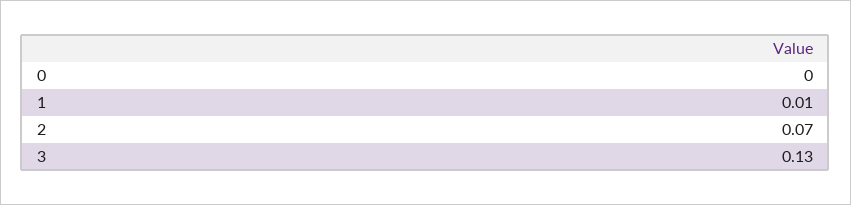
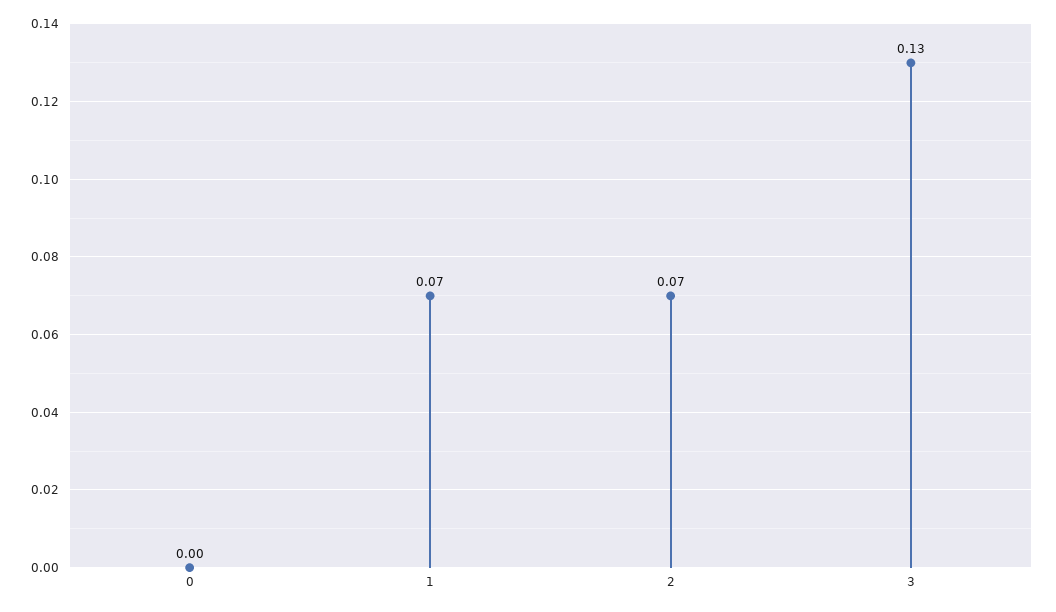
1: 0.01 -> 0.07

